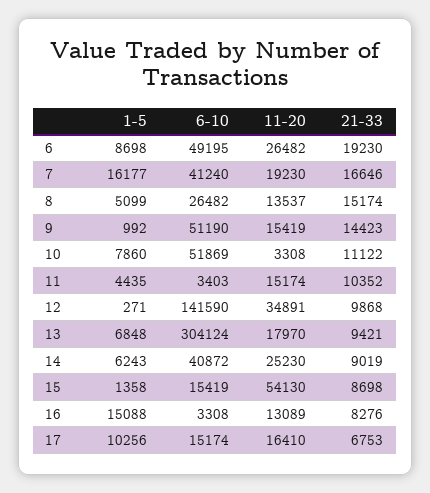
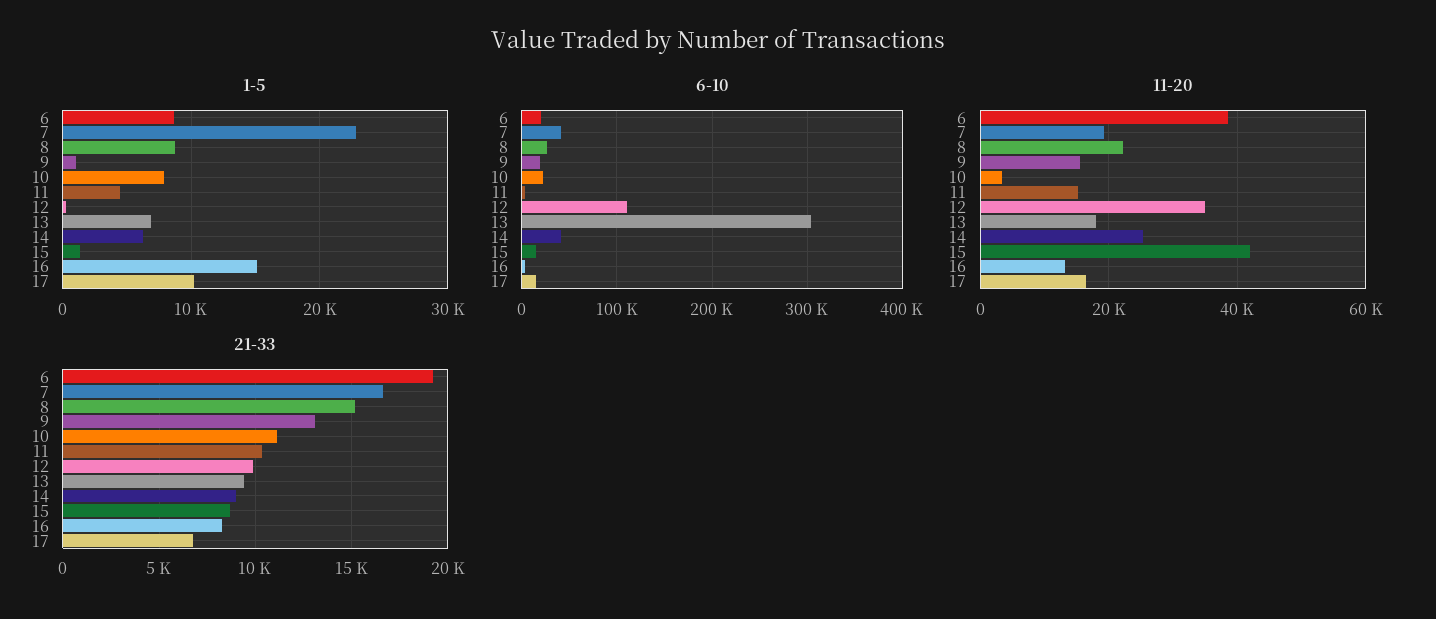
6-10, 6: 49195 -> 20000
11-20, 6: 26482 -> 38000
1-5, 7: 16177 -> 23000
1-5, 8: 5099 -> 9000
11-20, 8: 13537 -> 22000
6-10, 9: 51190 -> 20000
21-33, 9: 14423 -> 13000
6-10, 10: 51869 -> 20000
6-10, 12: 141590 -> 110000
11-20, 15: 54130 -> 42000

